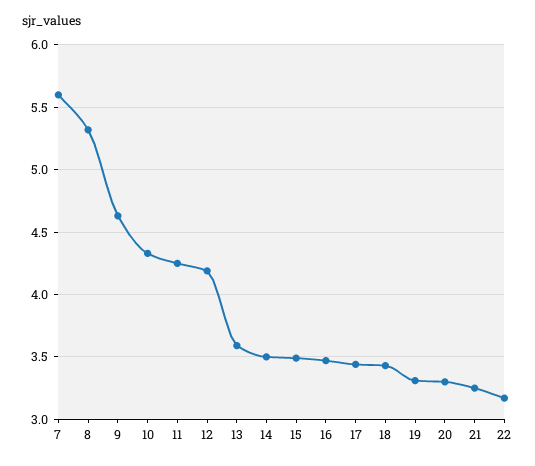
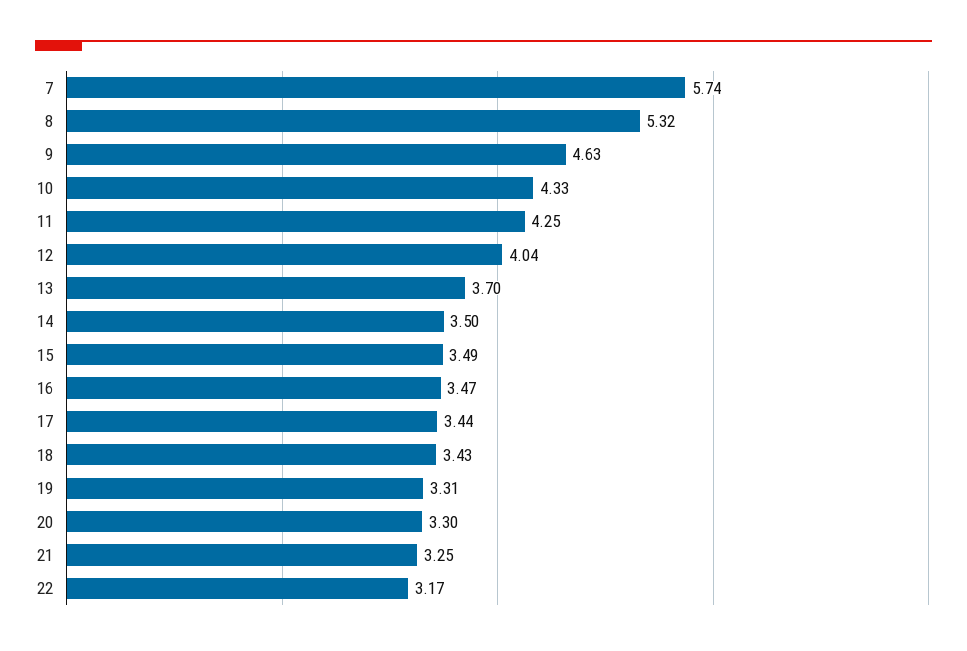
7: 5.6 -> 5.74
12: 4.2 -> 4.04
13: 3.6 -> 3.7

